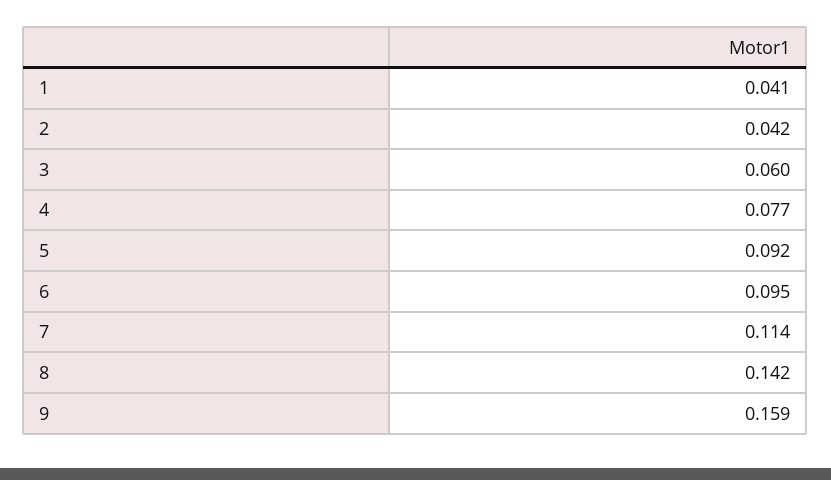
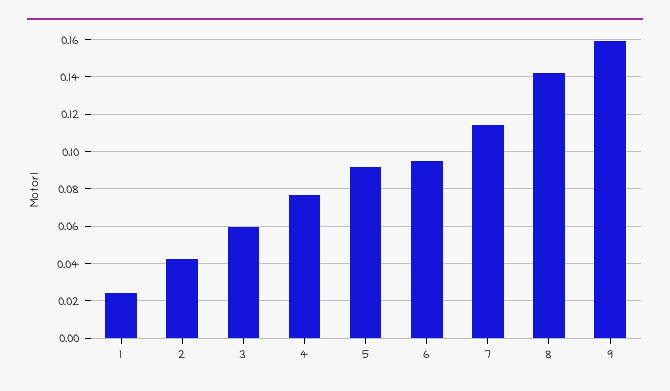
1: 0.041 -> 0.025

